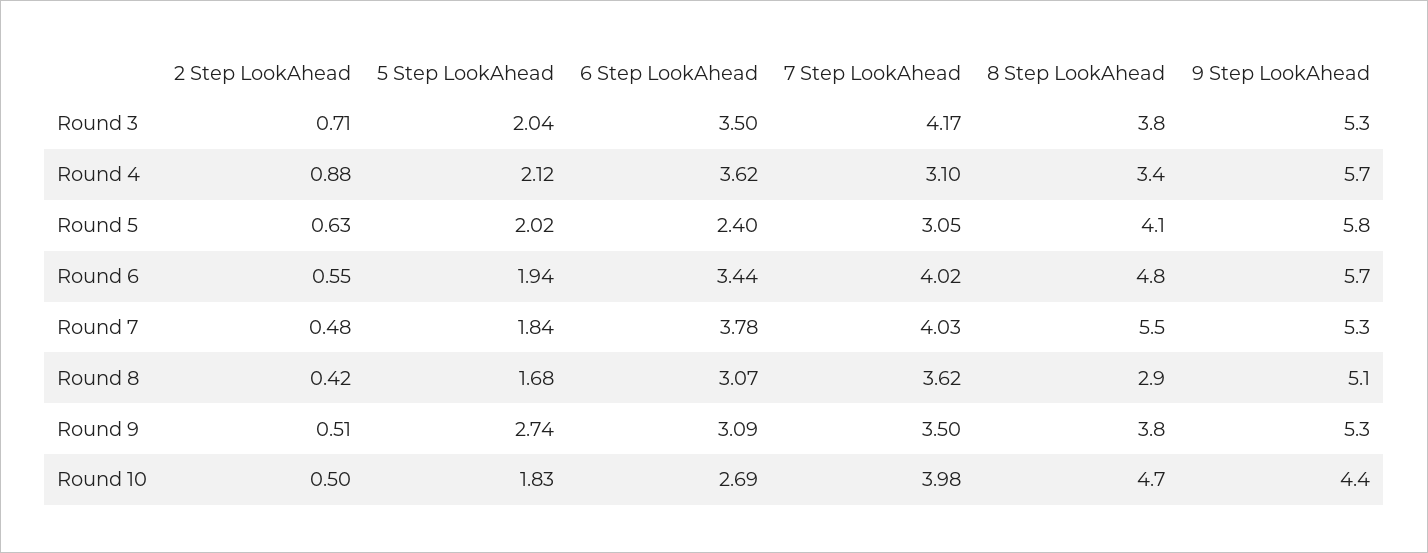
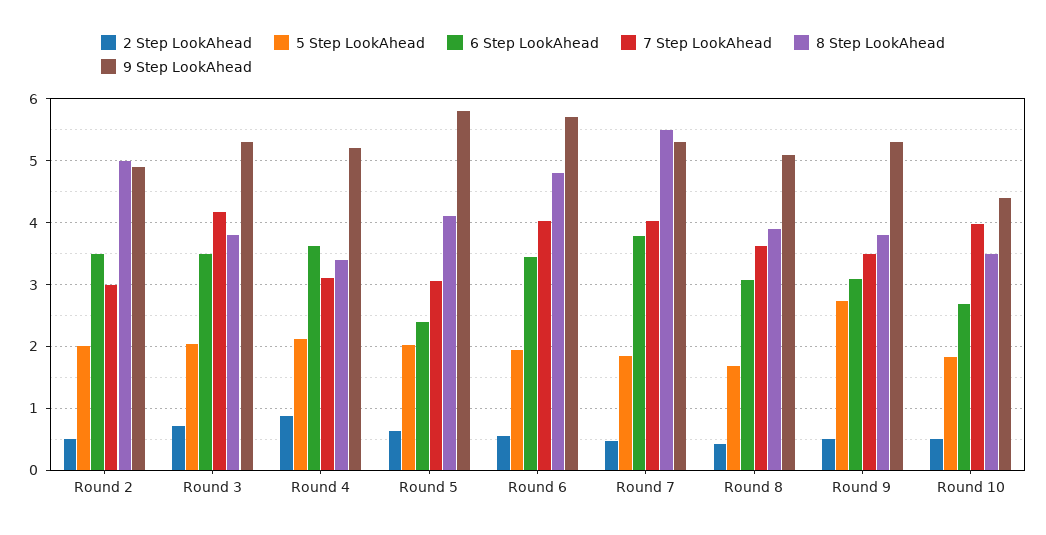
9 Step LookAhead, Round 4: 5.7 -> 5.2
8 Step LookAhead, Round 8: 2.9 -> 3.9
8 Step LookAhead, Round 10: 4.7 -> 3.5
2 Step LookAhead, Round 2: none -> 0.5
5 Step LookAhead, Round 2: none -> 2
6 Step LookAhead, Round 2: none -> 3.5
7 Step LookAhead, Round 2: none -> 3
8 Step LookAhead, Round 2: none -> 5
9 Step LookAhead, Round 2: none -> 4.9

